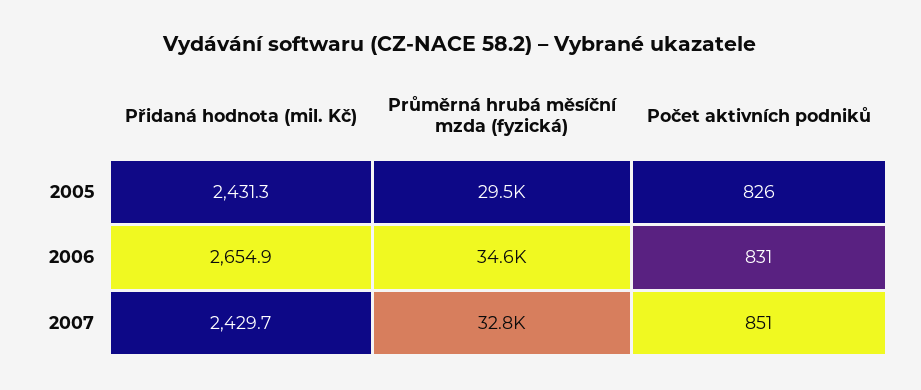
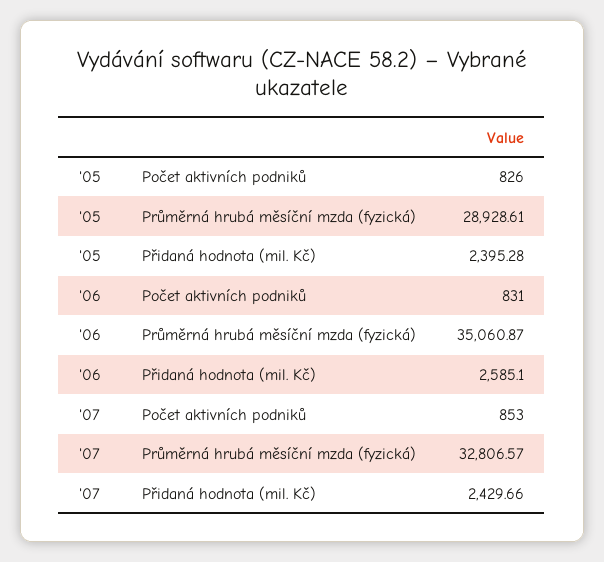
Přidaná hodnota (mil. Kč), 2005: 2431.3 -> 2395.28
Průměrná hrubá měsíční mzda (fyzická), 2005: 29500 -> 28928.61
Přidaná hodnota (mil. Kč), 2006: 2654.9 -> 2585.1
Průměrná hrubá měsíční mzda (fyzická), 2006: 34600 -> 35060.87
Počet aktivních podniků, 2007: 851 -> 853

